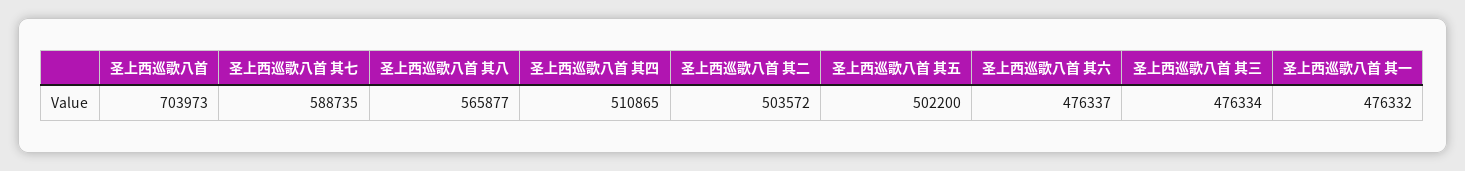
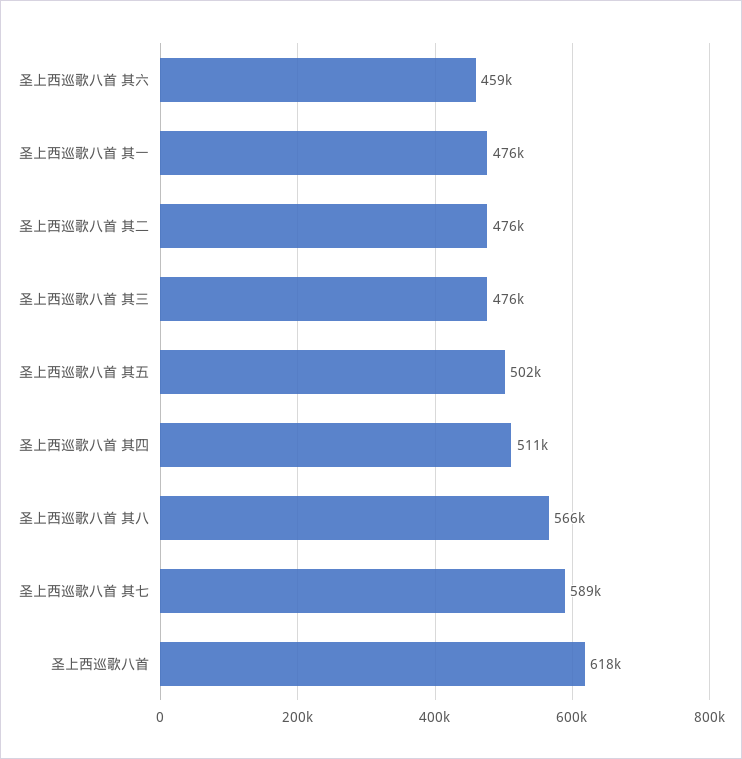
圣上西巡歌八首: 703973 -> 618000
圣上西巡歌八首 其二: 503572 -> 476000
圣上西巡歌八首 其六: 476337 -> 459000

